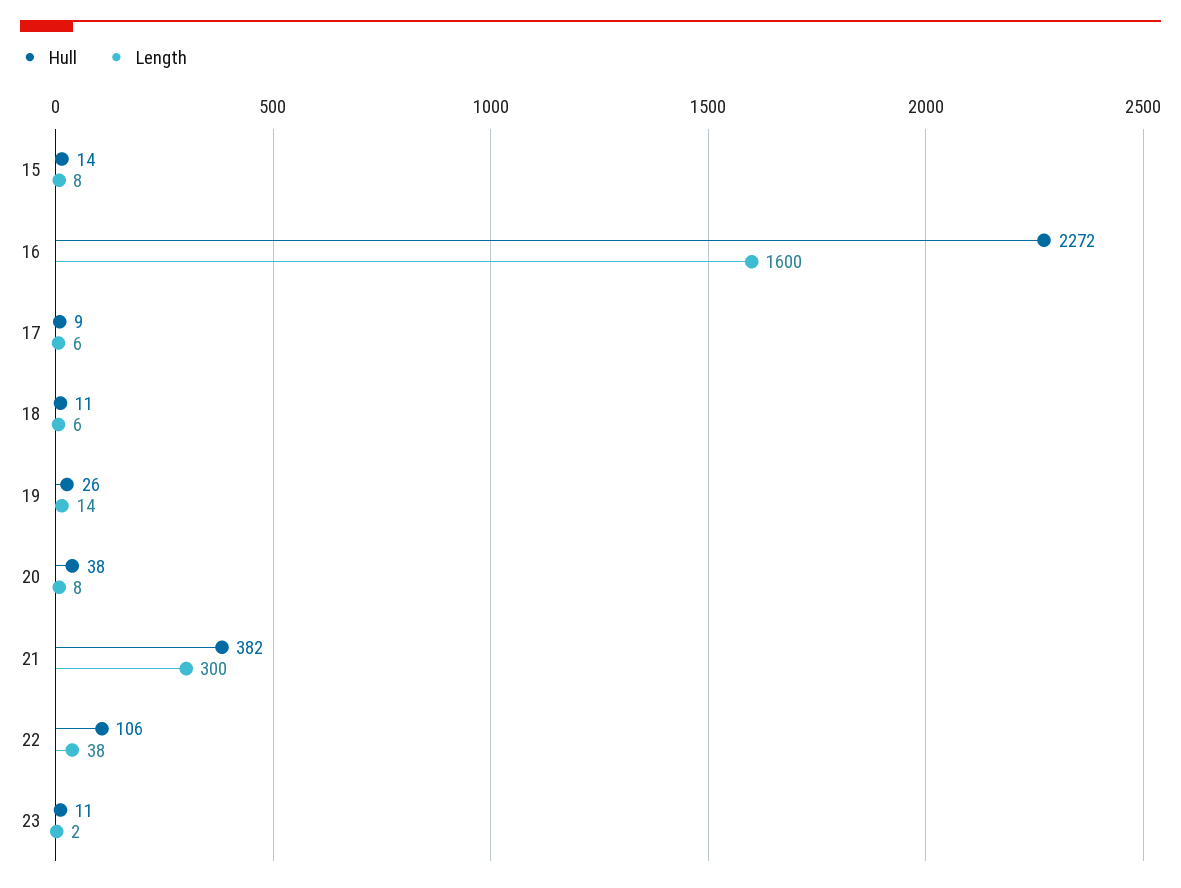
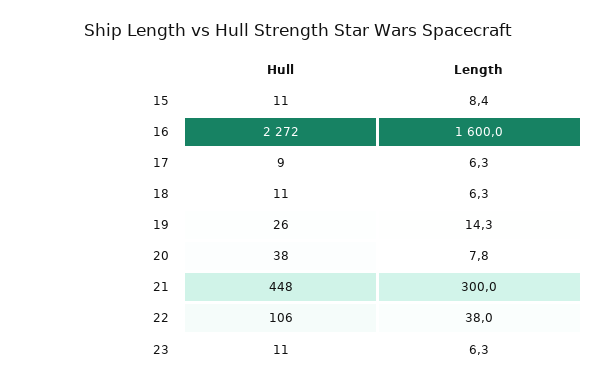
Hull, 15: 14 -> 11
Hull, 21: 382 -> 448
Length, 23: 2 -> 6.3

